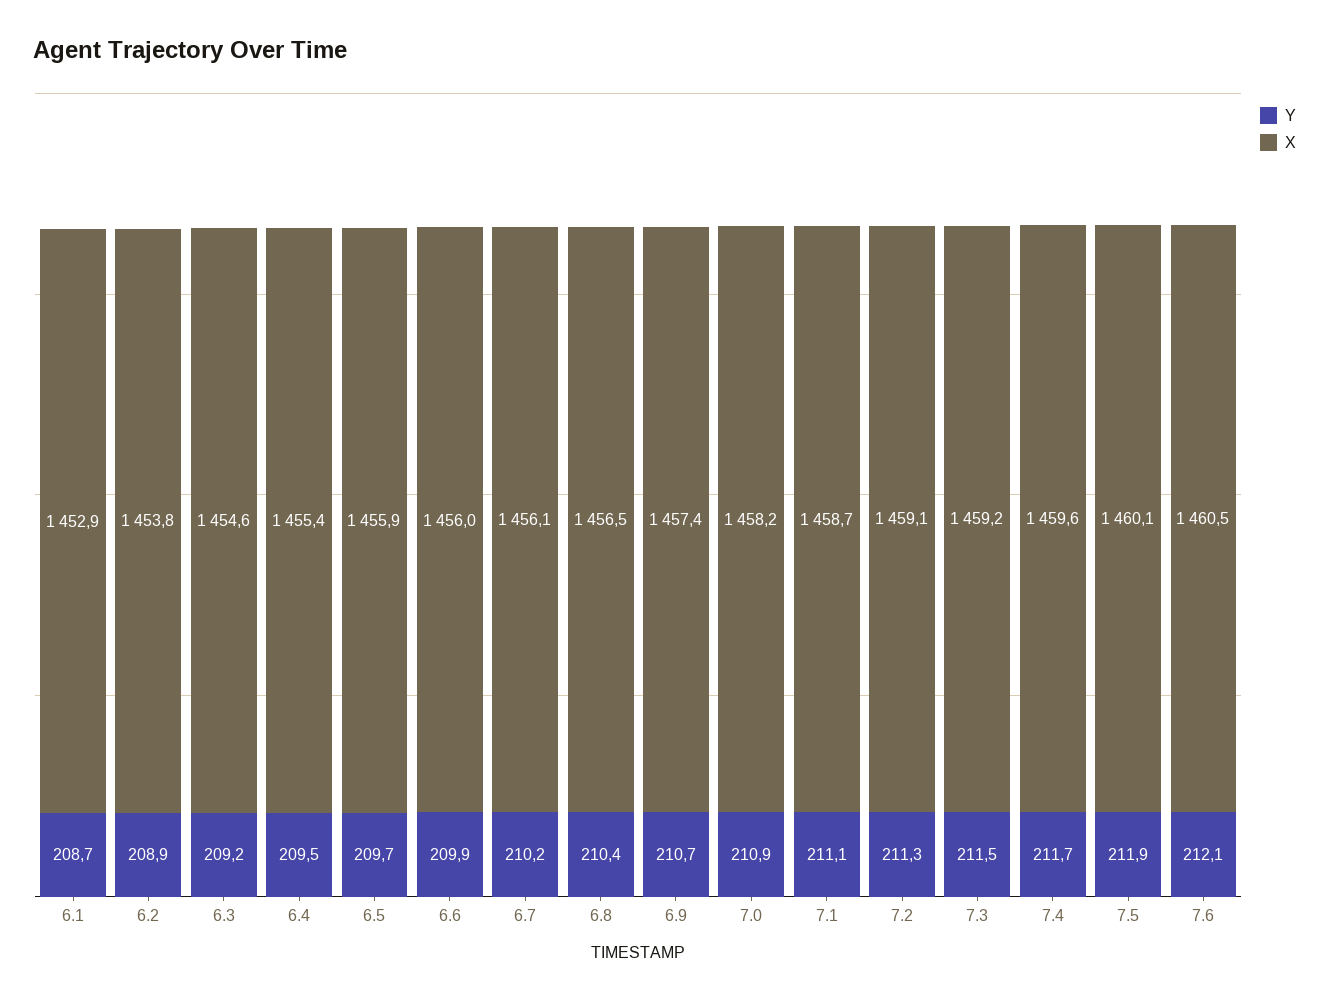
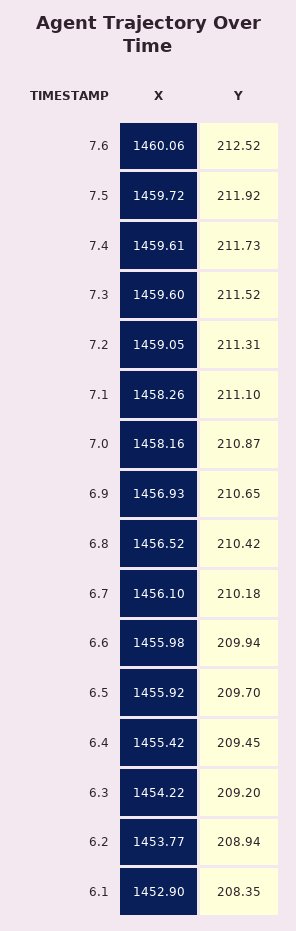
Y, 6.1: 208.7 -> 208.35
X, 6.3: 1454.6 -> 1454.22
X, 6.9: 1457.4 -> 1456.93
X, 7.1: 1458.7 -> 1458.26
X, 7.3: 1459.2 -> 1459.6
X, 7.5: 1460.1 -> 1459.72
Y, 7.6: 212.1 -> 212.52
X, 7.6: 1460.5 -> 1460.06

